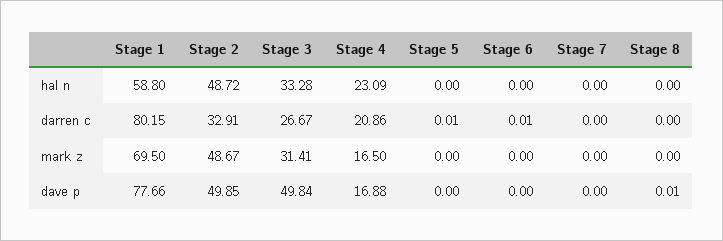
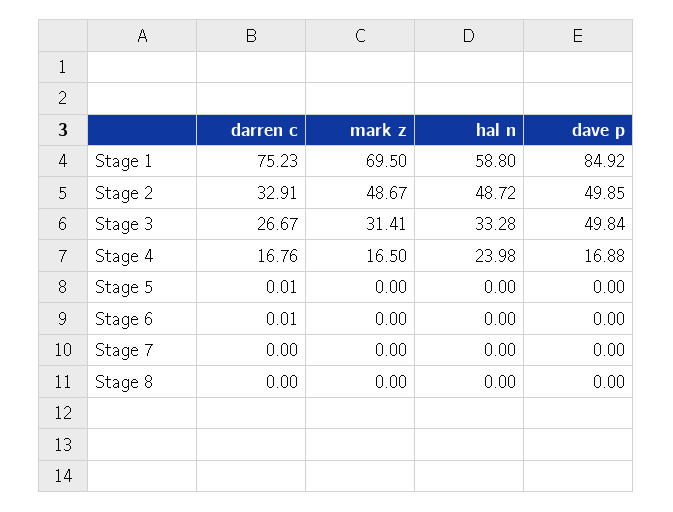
Stage 4, hal n: 23.09 -> 23.98
Stage 1, darren c: 80.15 -> 75.23
Stage 4, darren c: 20.86 -> 16.76
Stage 1, dave p: 77.66 -> 84.92
Stage 8, dave p: 0.01 -> 0

